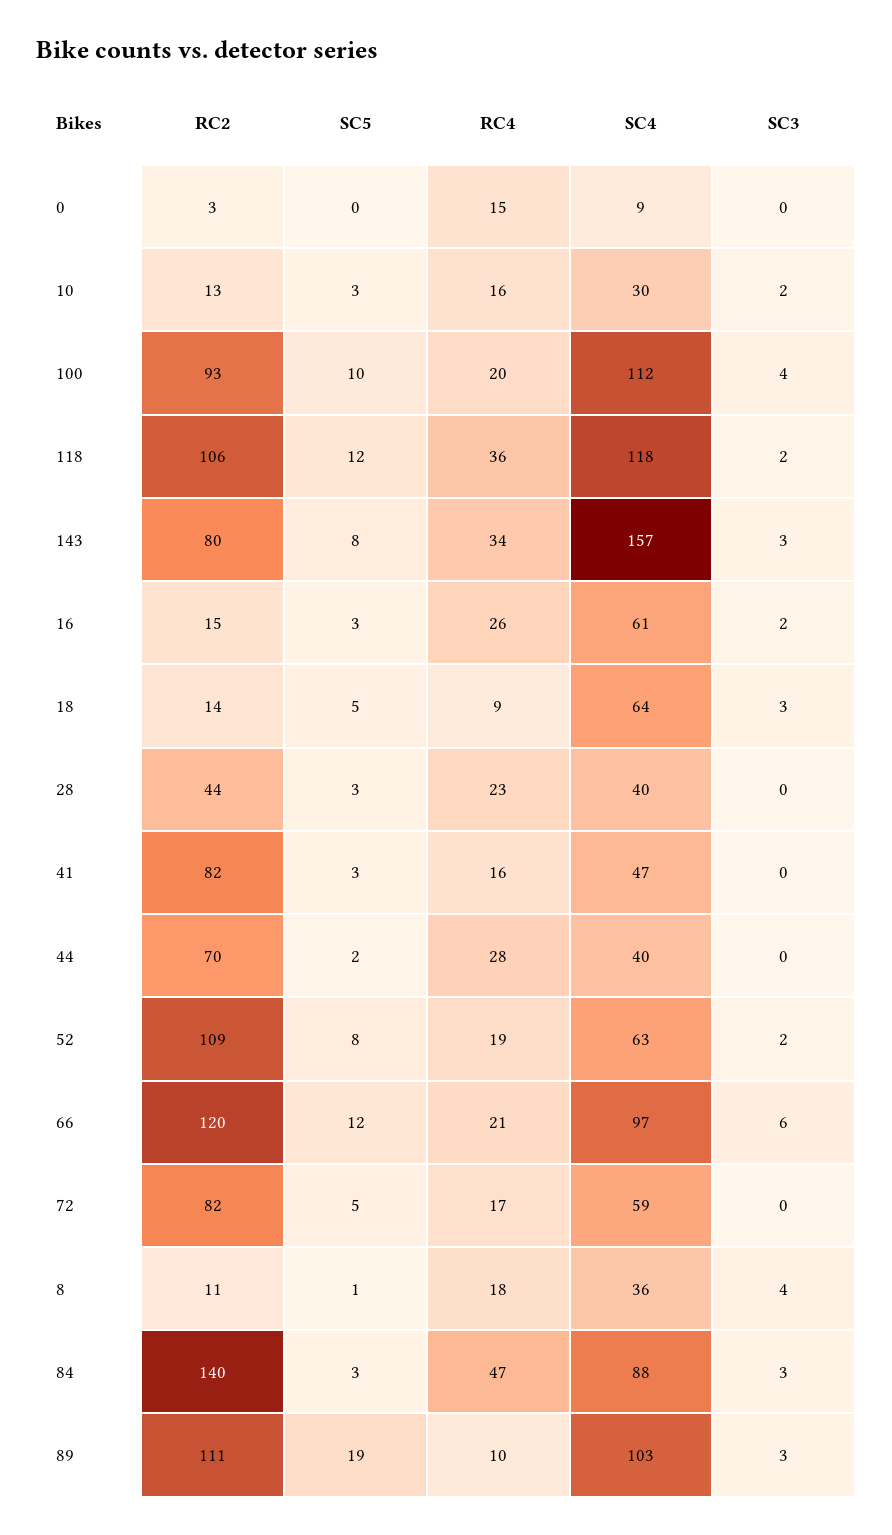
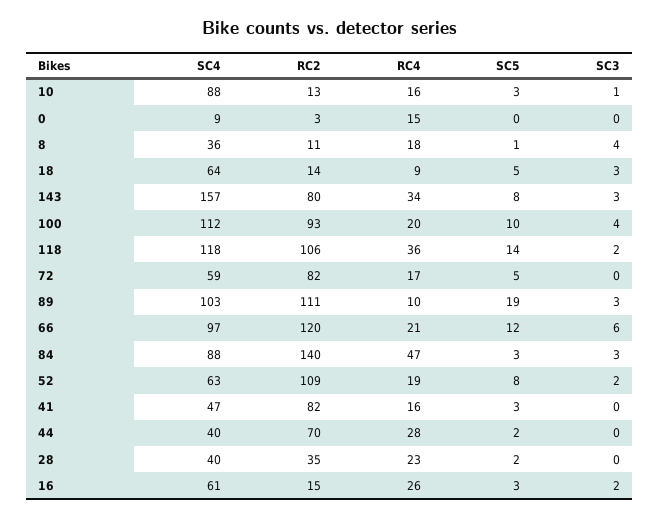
SC4, 10: 30 -> 88
SC3, 10: 2 -> 1
SC5, 118: 12 -> 14
RC2, 28: 44 -> 35
SC5, 28: 3 -> 2

